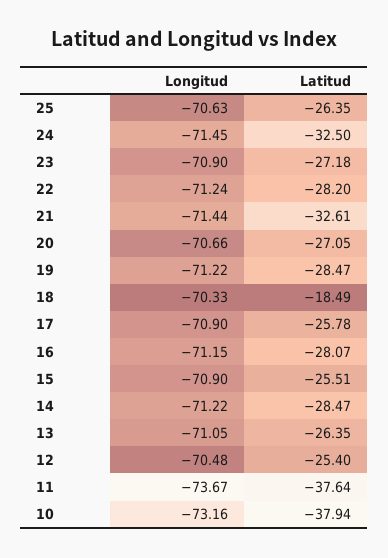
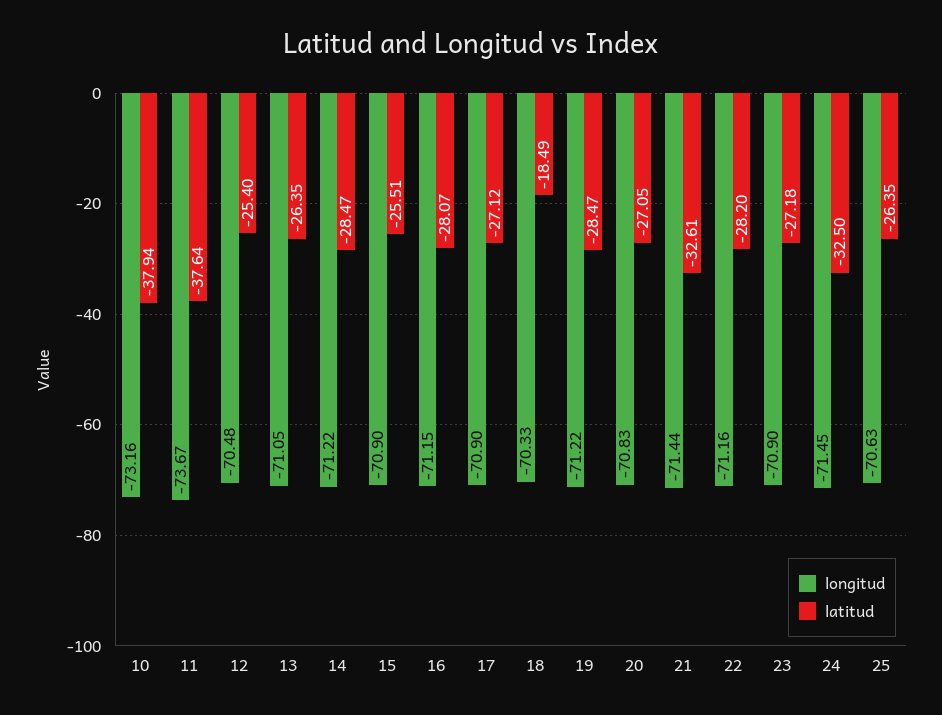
Longitud, 22: -71.24 -> -71.16
Longitud, 20: -70.66 -> -70.83
Latitud, 17: -25.78 -> -27.12

